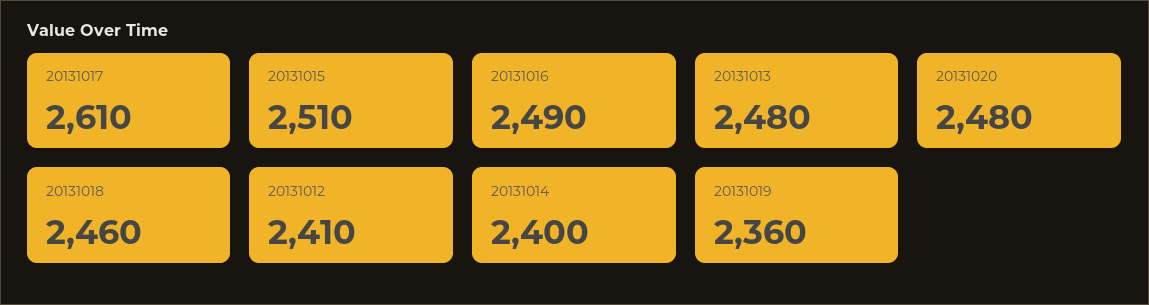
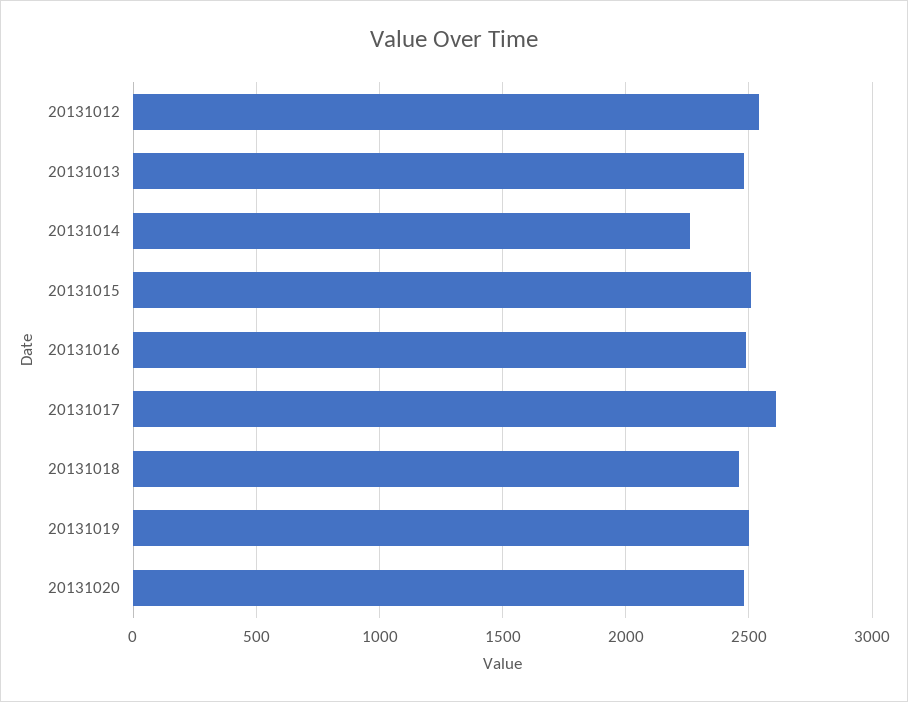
20131012: 2410 -> 2550
20131014: 2400 -> 2250
20131019: 2360 -> 2500

